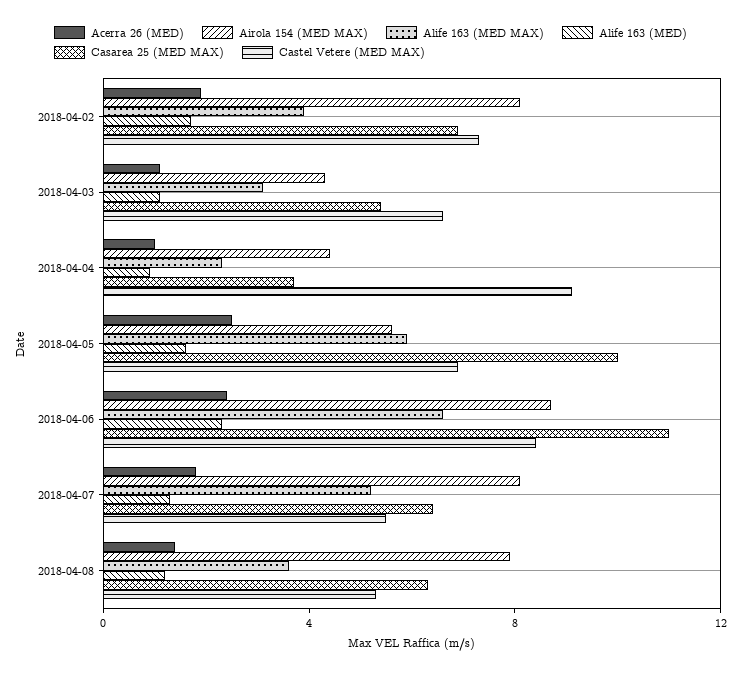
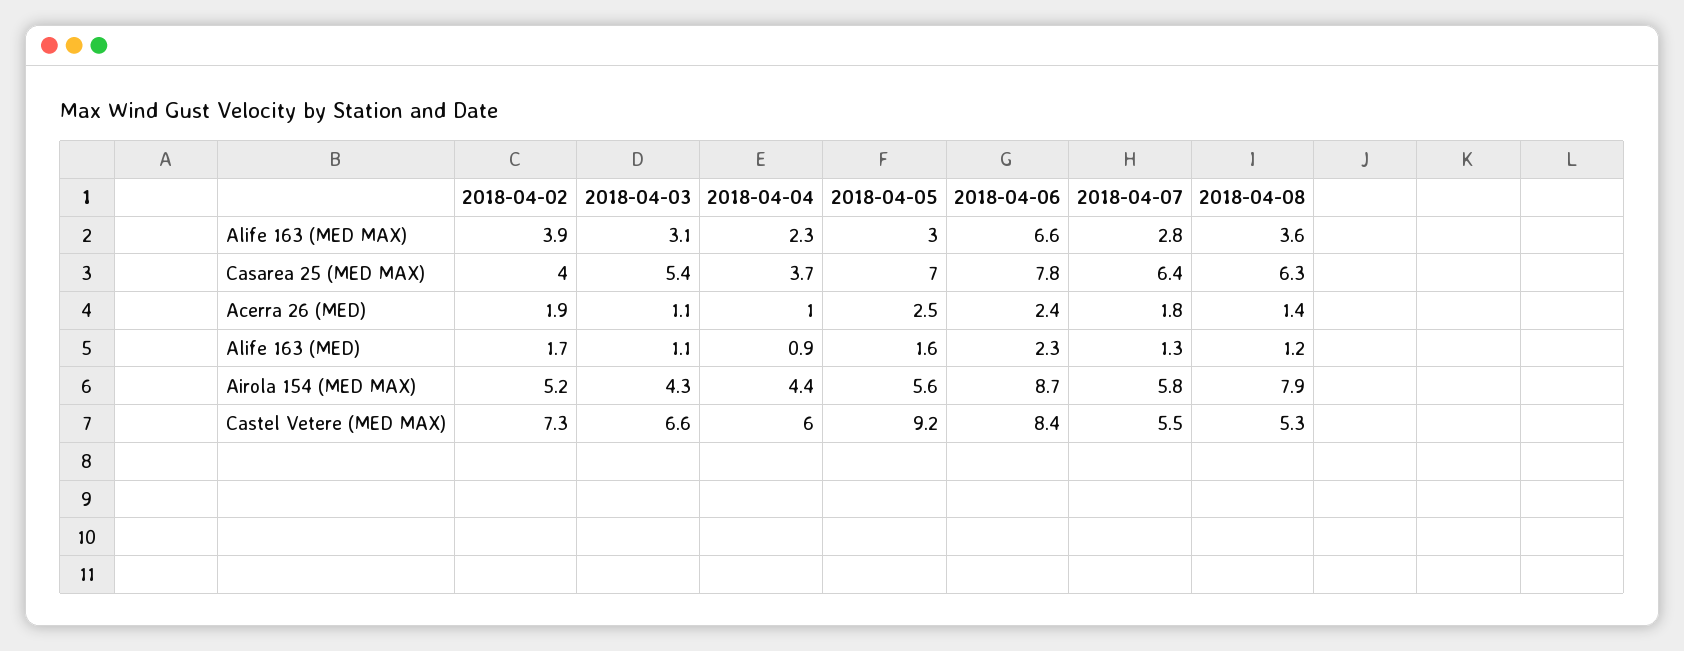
Airola 154 (MED MAX), 2018-04-02: 8 -> 5.2
Casarea 25 (MED MAX), 2018-04-02: 7 -> 4
Castel Vetere (MED MAX), 2018-04-04: 9 -> 6
Alife 163 (MED MAX), 2018-04-05: 6 -> 3
Casarea 25 (MED MAX), 2018-04-05: 10 -> 7
Castel Vetere (MED MAX), 2018-04-05: 7 -> 9.2
Casarea 25 (MED MAX), 2018-04-06: 11 -> 7.8
Airola 154 (MED MAX), 2018-04-07: 8 -> 5.8
Alife 163 (MED MAX), 2018-04-07: 5 -> 2.8

